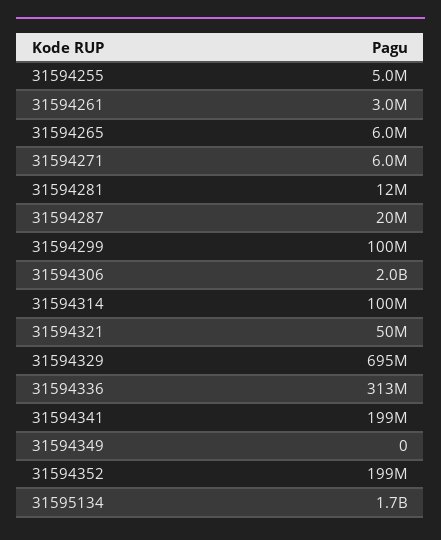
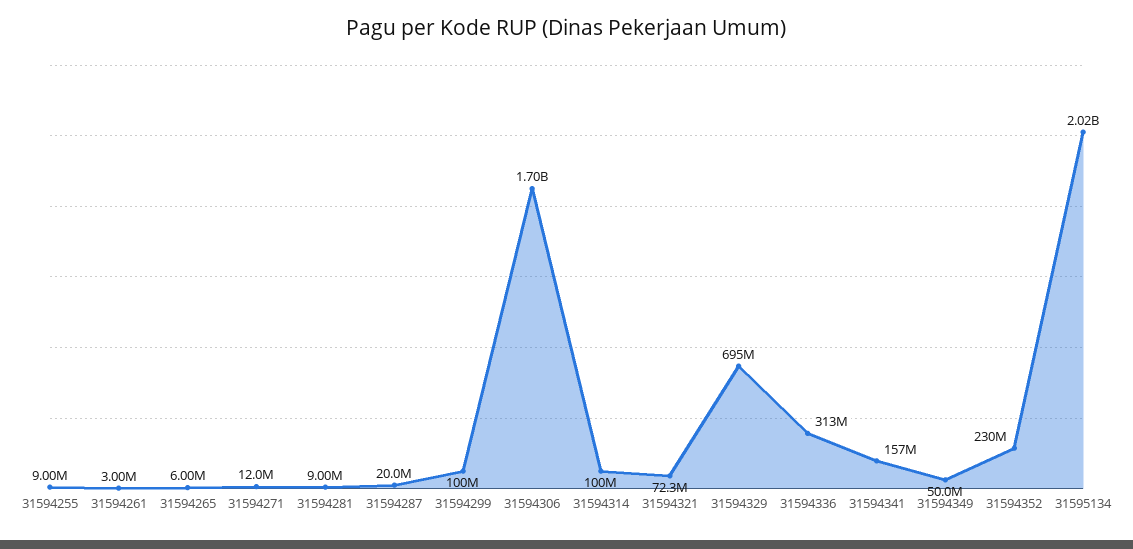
31594255: 5000000 -> 9000000
31594271: 6000000 -> 12000000
31594281: 12000000 -> 9000000
31594306: 2000000000 -> 1700000000
31594321: 50000000 -> 72300000
31594341: 199000000 -> 157000000
31594349: 0 -> 50000000
31594352: 199000000 -> 230000000
31595134: 1700000000 -> 2020000000

